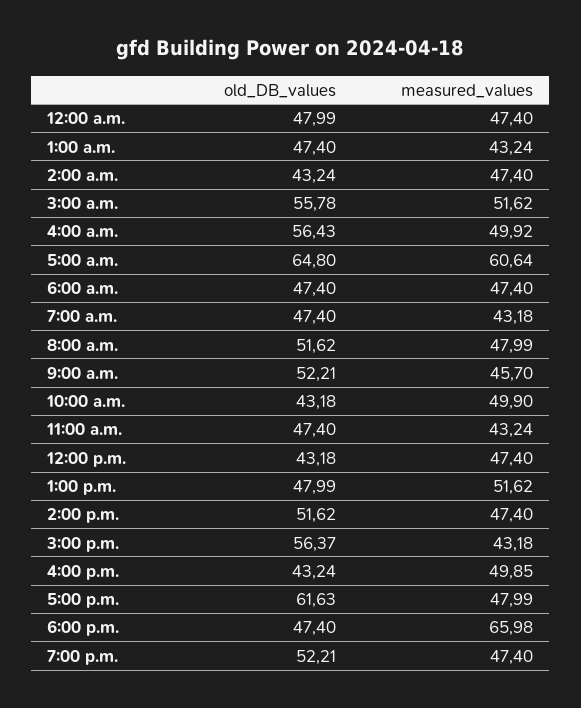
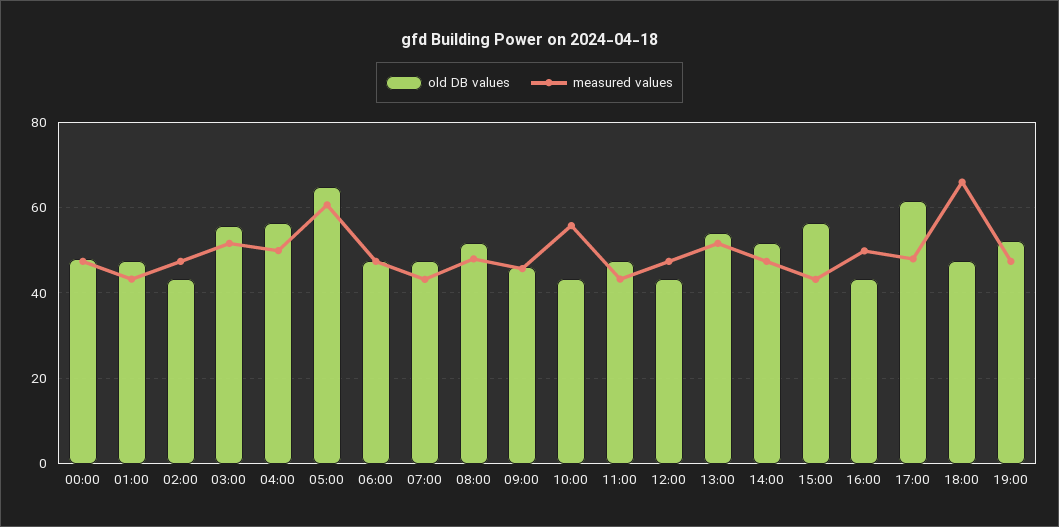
old_DB_values, 9:00 a.m.: 52.21 -> 46
measured_values, 10:00 a.m.: 49.9 -> 56
old_DB_values, 1:00 p.m.: 47.99 -> 54

